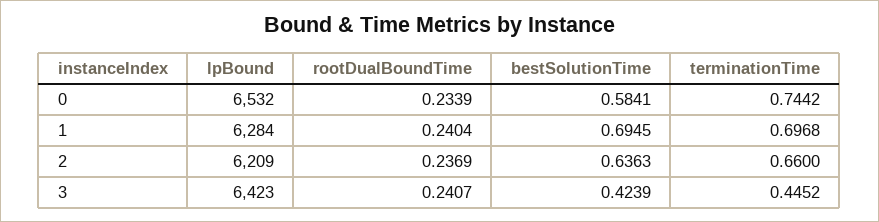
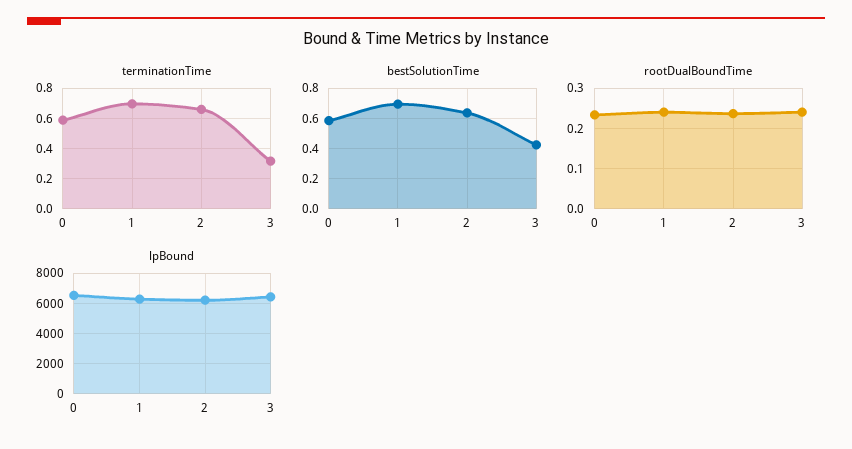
terminationTime, 0: 0.7442 -> 0.6
terminationTime, 3: 0.4452 -> 0.3

